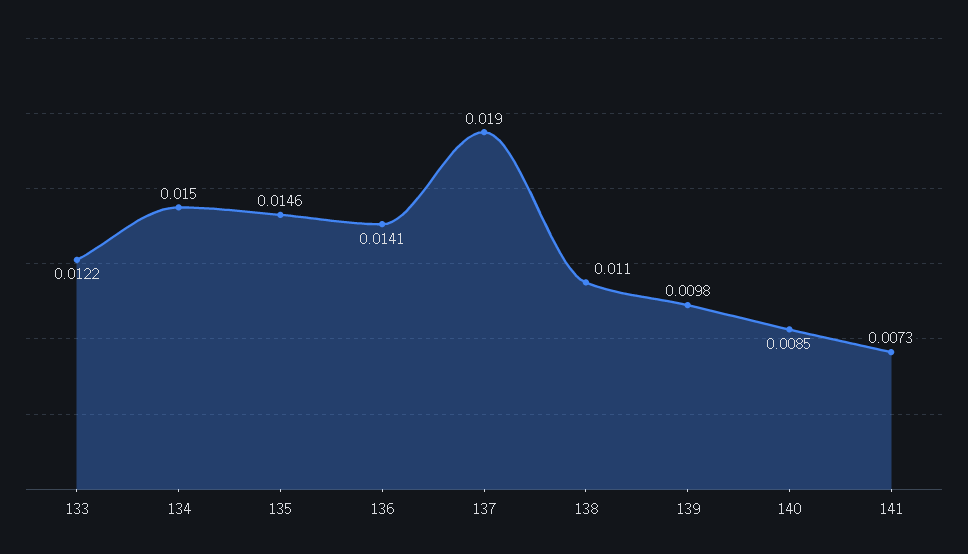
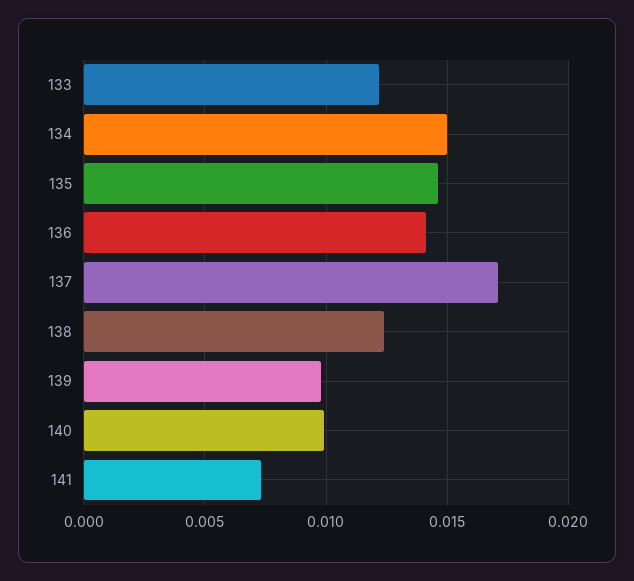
137: 0.019 -> 0.017
138: 0.011 -> 0.0125
140: 0.0085 -> 0.01

